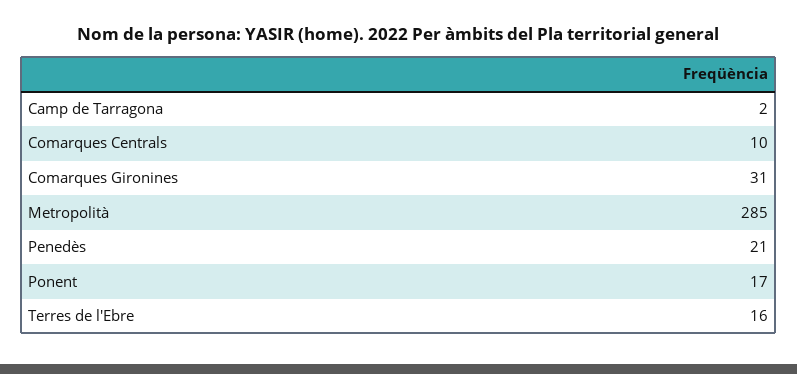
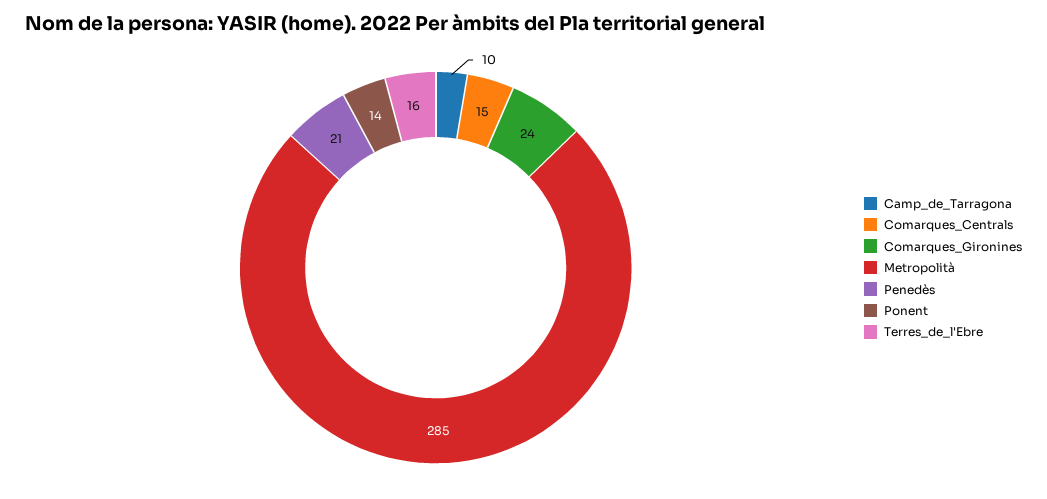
Camp de Tarragona: 2 -> 10
Comarques Centrals: 10 -> 15
Comarques Gironines: 31 -> 24
Ponent: 17 -> 14

